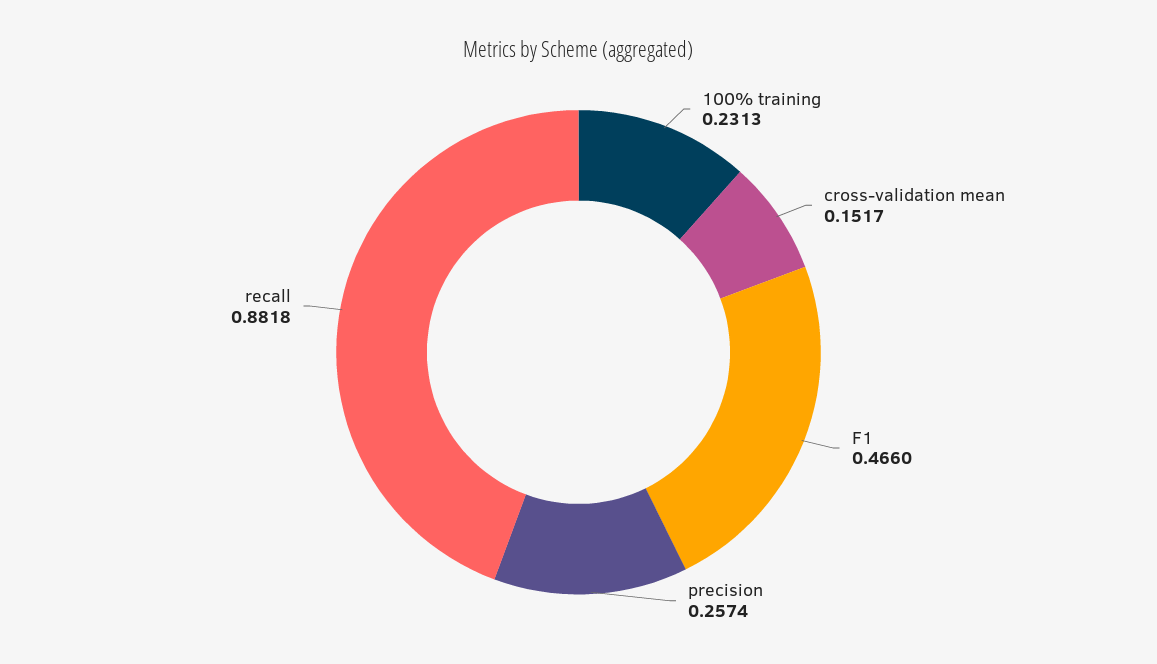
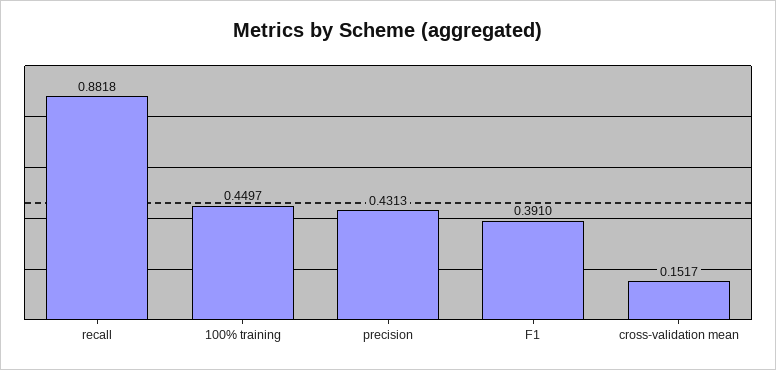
100% training: 0.2313 -> 0.4497
F1: 0.466 -> 0.391
precision: 0.2574 -> 0.4313

